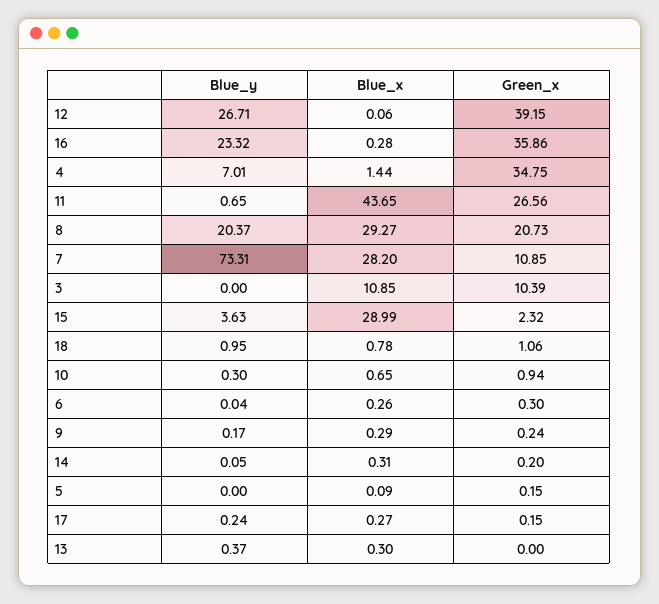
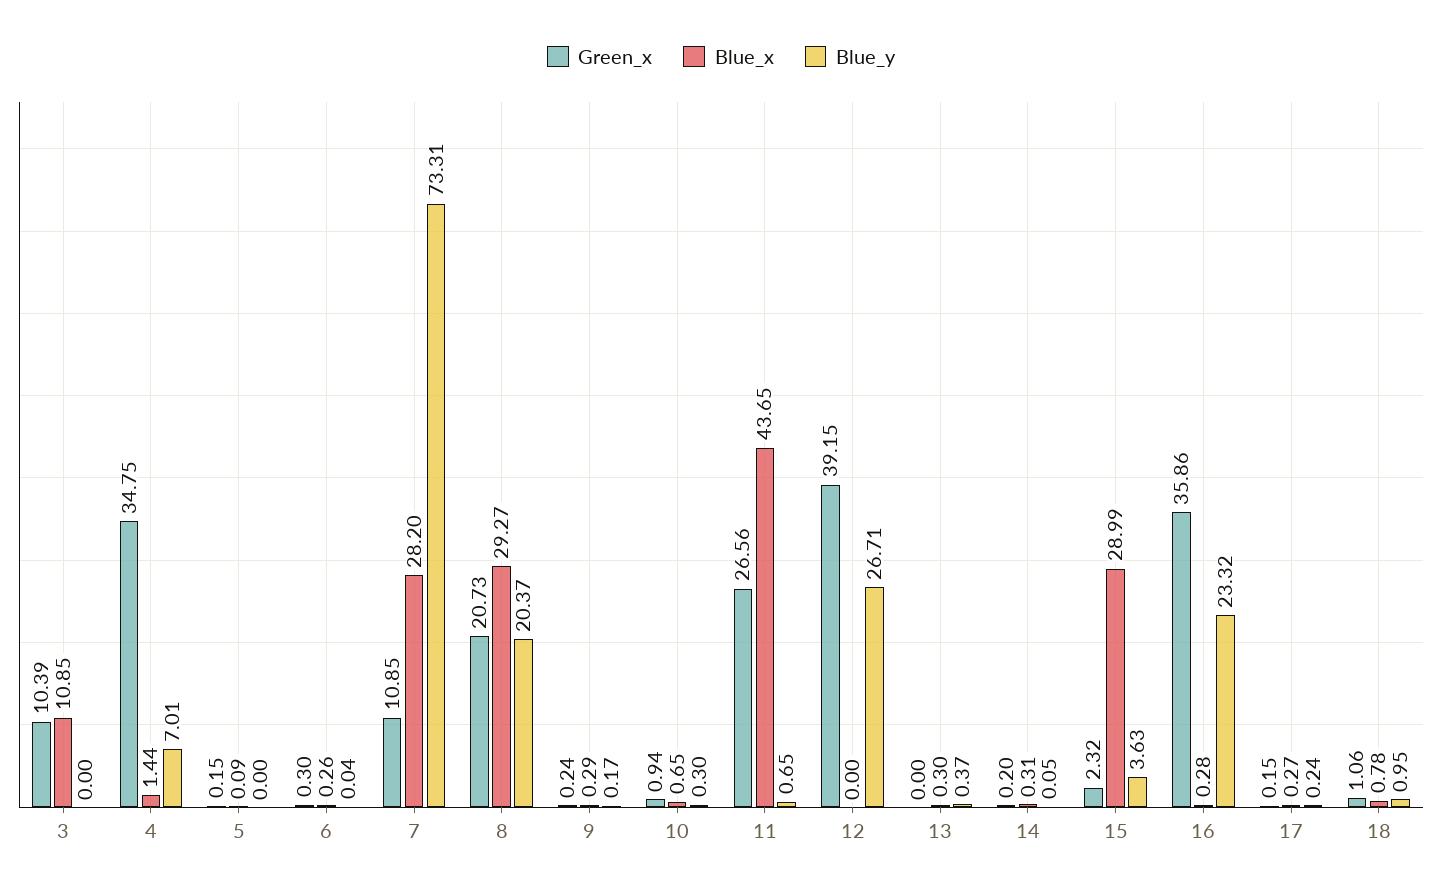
Blue_x, 12: 0.06 -> 0

